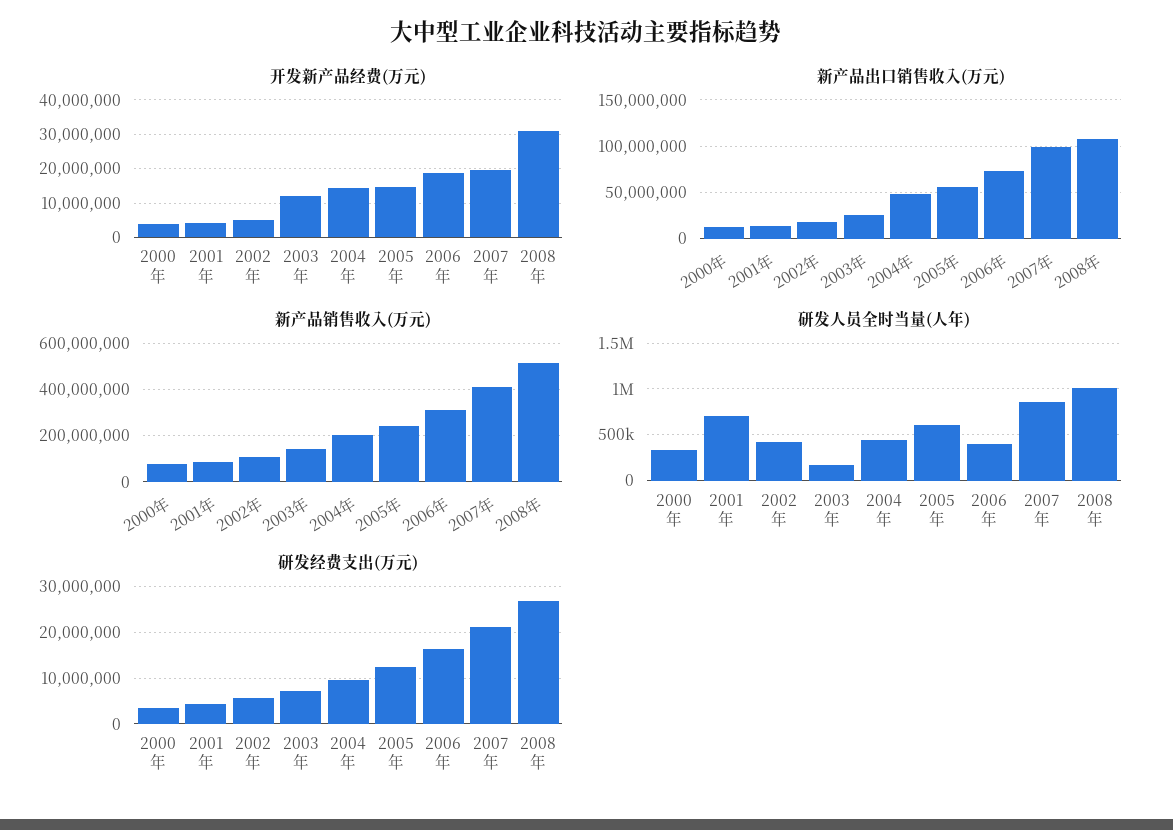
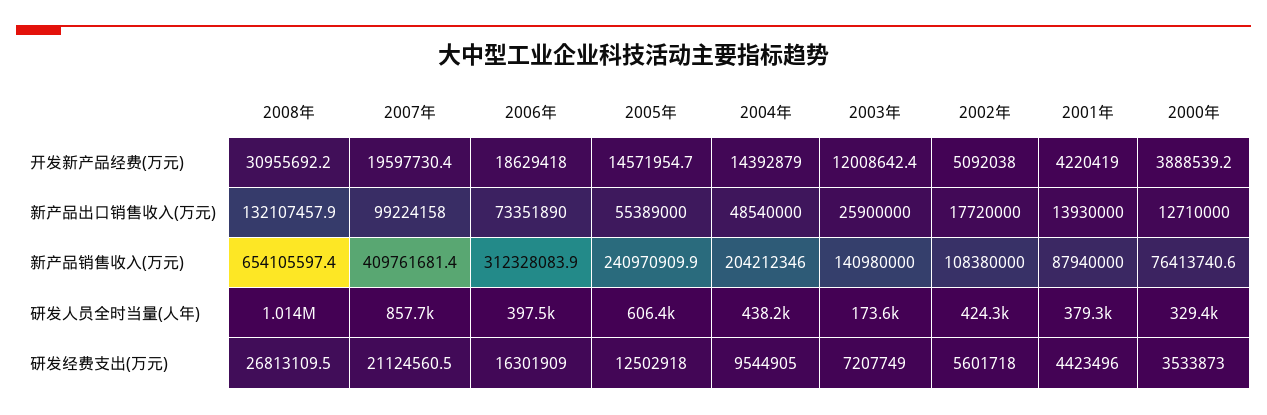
新产品出口销售收入(万元), 2008年: 110000000 -> 132107457.9
新产品销售收入(万元), 2008年: 500000000 -> 654105597.4
研发人员全时当量(人年), 2001年: 700000 -> 379300

